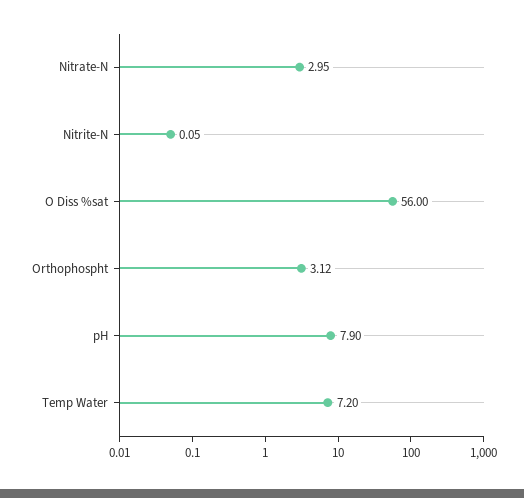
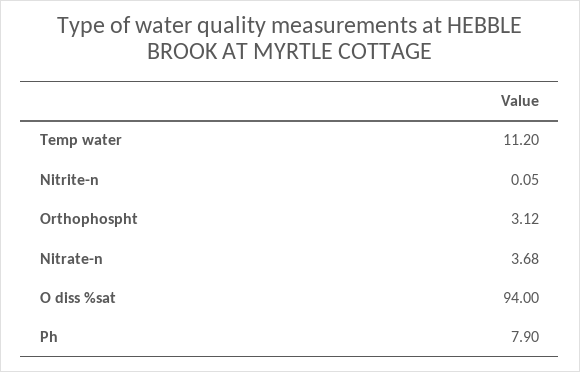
Nitrate-N: 2.95 -> 3.68
O Diss %sat: 56 -> 94
Temp Water: 7.2 -> 11.2

